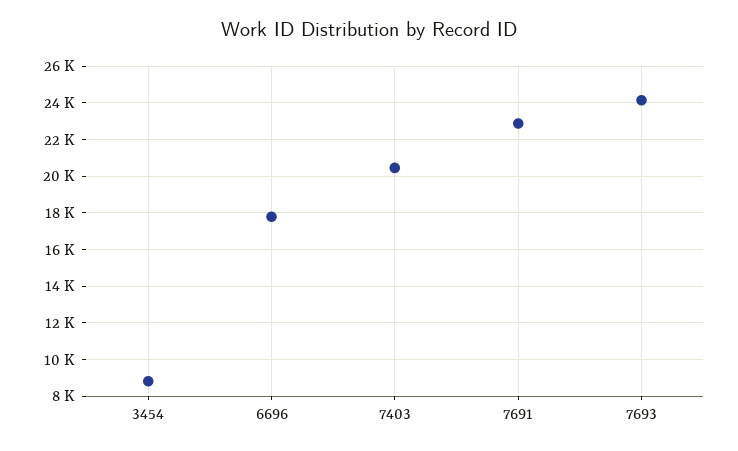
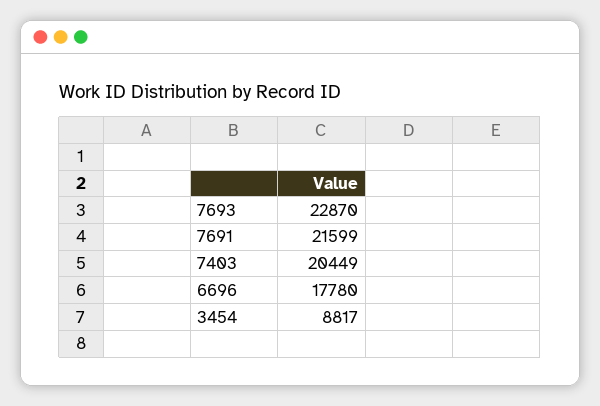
7691: 23000 -> 21599
7693: 24000 -> 22870

